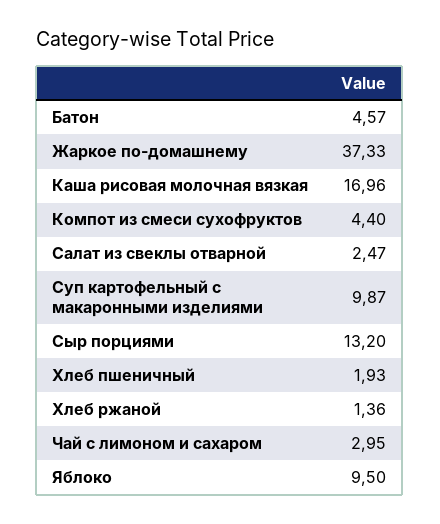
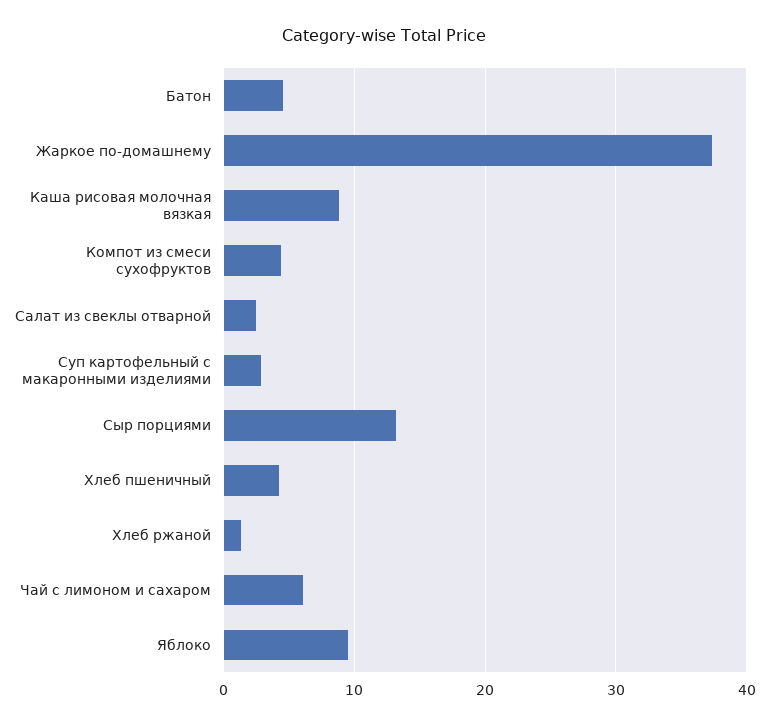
Каша рисовая молочная вязкая: 16.96 -> 9
Суп картофельный с макаронными изделиями: 9.87 -> 3
Хлеб пшеничный: 1.93 -> 4
Чай с лимоном и сахаром: 2.95 -> 6

